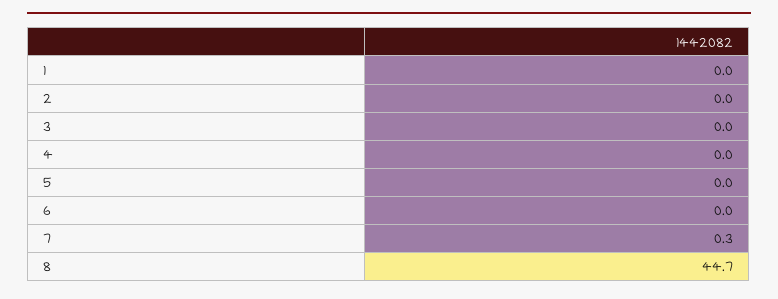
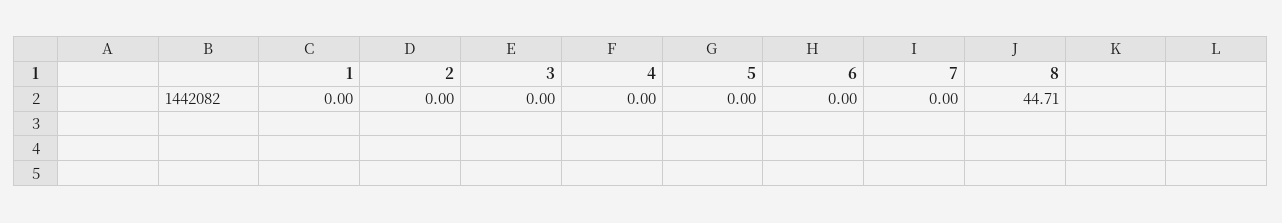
7: 0.3 -> 0

